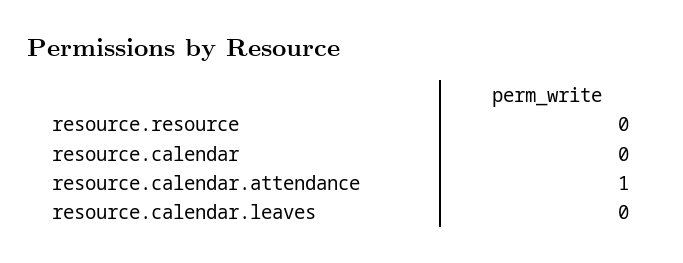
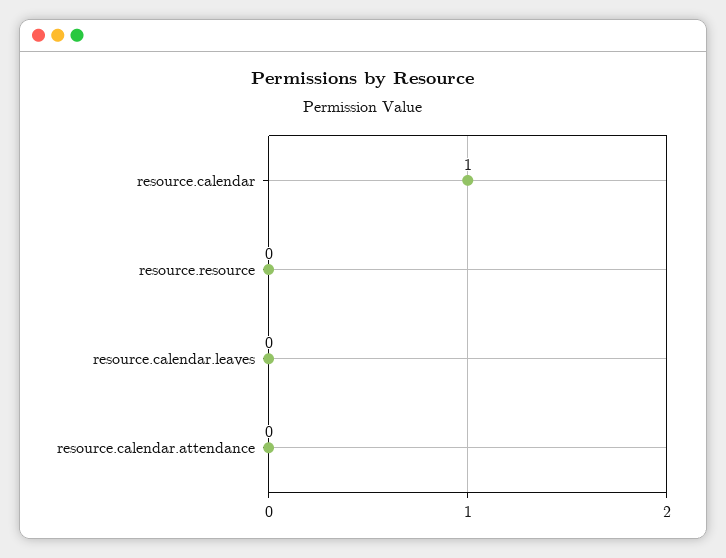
resource.calendar: 0 -> 1
resource.calendar.attendance: 1 -> 0

